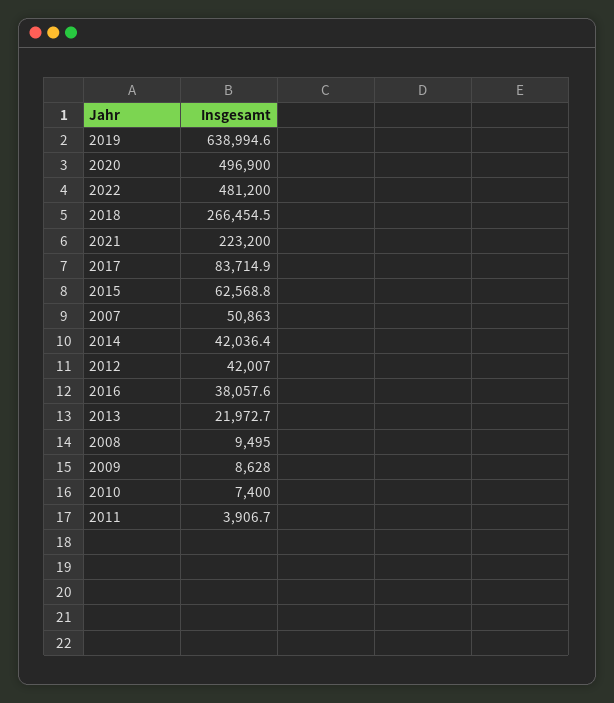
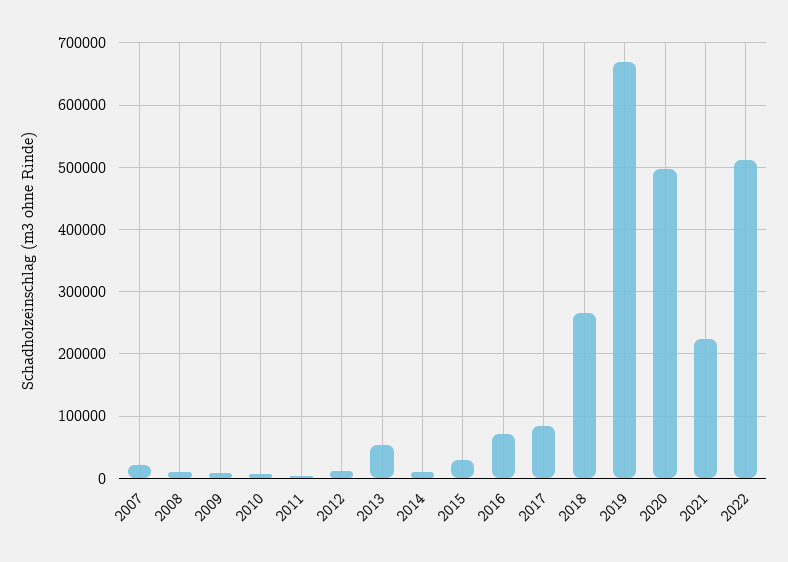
2019: 638994.6 -> 670000
2022: 481200 -> 510000
2015: 62568.8 -> 30000
2007: 50863 -> 20000
2014: 42036.4 -> 10000
2012: 42007 -> 10000
2016: 38057.6 -> 70000
2013: 21972.7 -> 50000

